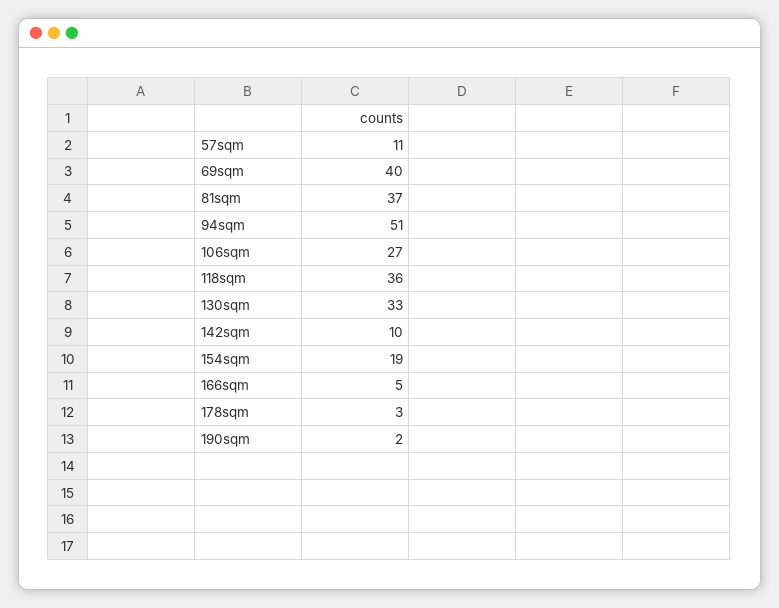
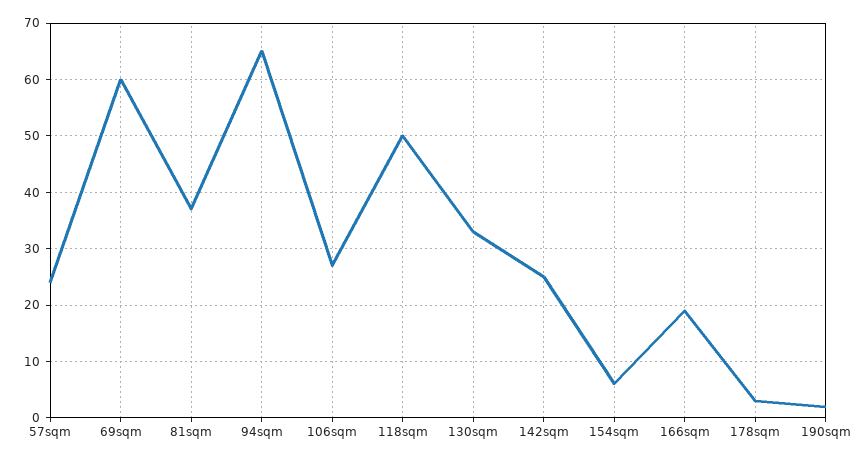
57sqm: 11 -> 25
69sqm: 40 -> 60
94sqm: 51 -> 65
118sqm: 36 -> 50
142sqm: 10 -> 25
154sqm: 19 -> 5
166sqm: 5 -> 20

